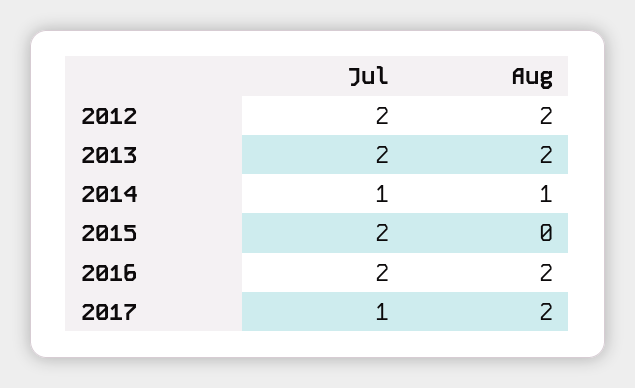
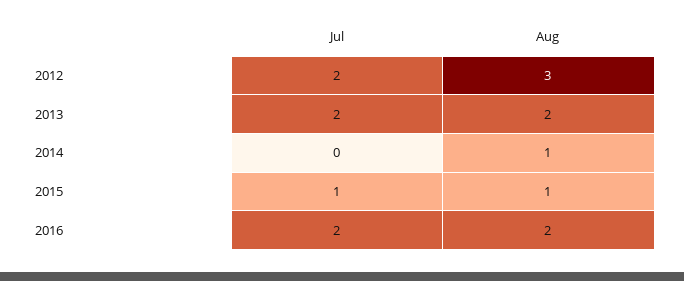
Aug, 2012: 2 -> 3
Jul, 2014: 1 -> 0
Jul, 2015: 2 -> 1
Aug, 2015: 0 -> 1
Jul, 2017: 1 -> none
Aug, 2017: 2 -> none

